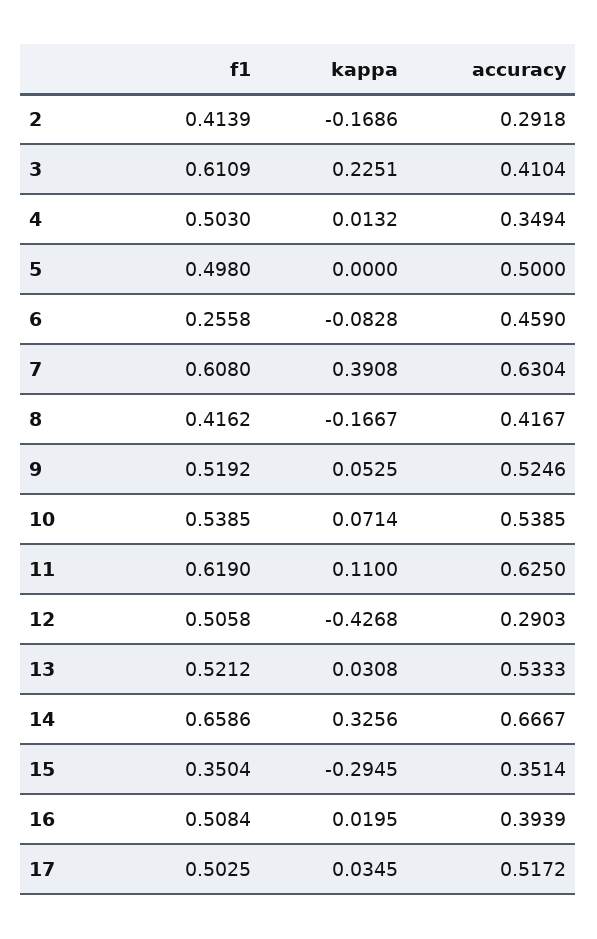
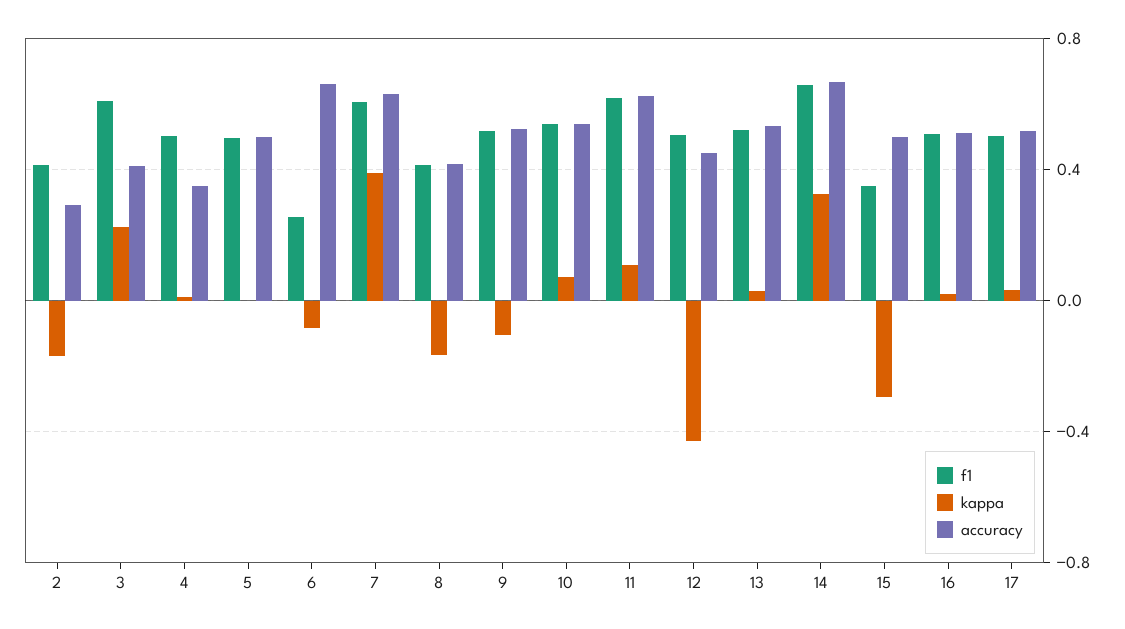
accuracy, 6: 0.459 -> 0.65
kappa, 9: 0.0525 -> -0.1
accuracy, 12: 0.2903 -> 0.45
accuracy, 15: 0.3514 -> 0.5
accuracy, 16: 0.3939 -> 0.5

